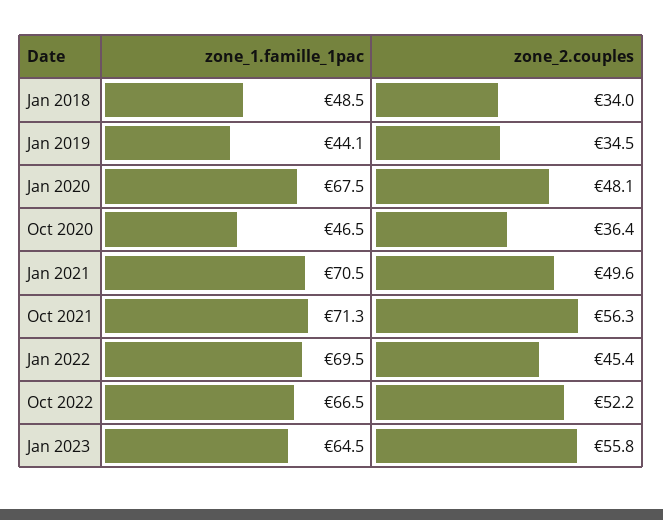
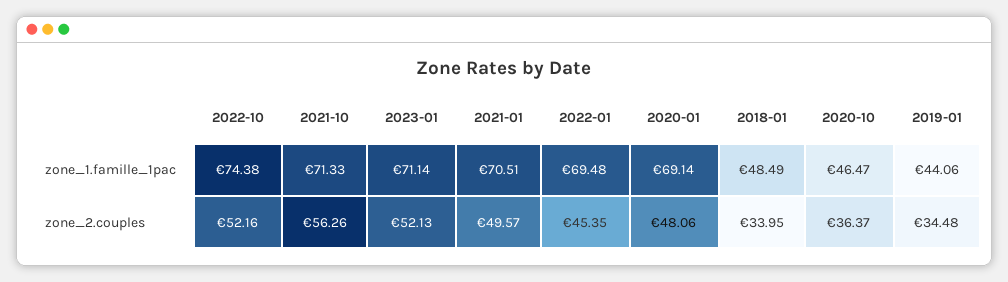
zone_1.famille_1pac, Jan 2020: 67.5 -> 69.14
zone_1.famille_1pac, Oct 2022: 66.5 -> 74.38
zone_1.famille_1pac, Jan 2023: 64.5 -> 71.14
zone_2.couples, Jan 2023: 55.8 -> 52.13

